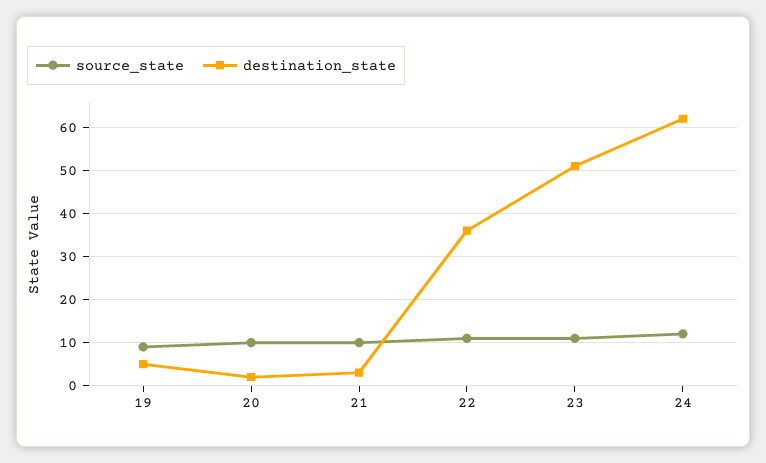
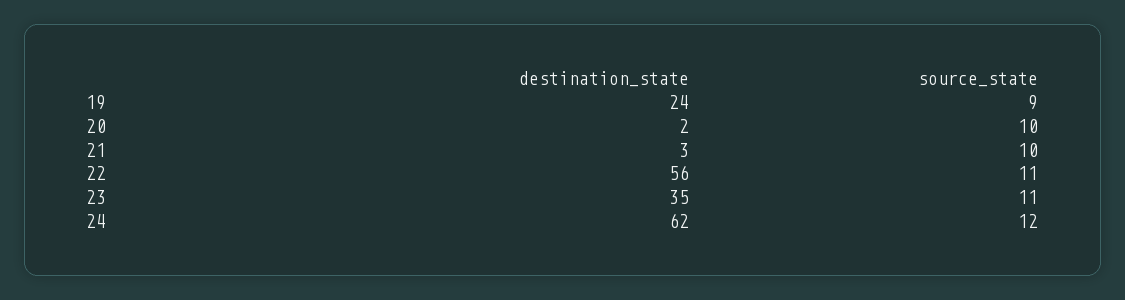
destination_state, 19: 5 -> 24
destination_state, 22: 35 -> 56
destination_state, 23: 50 -> 35

